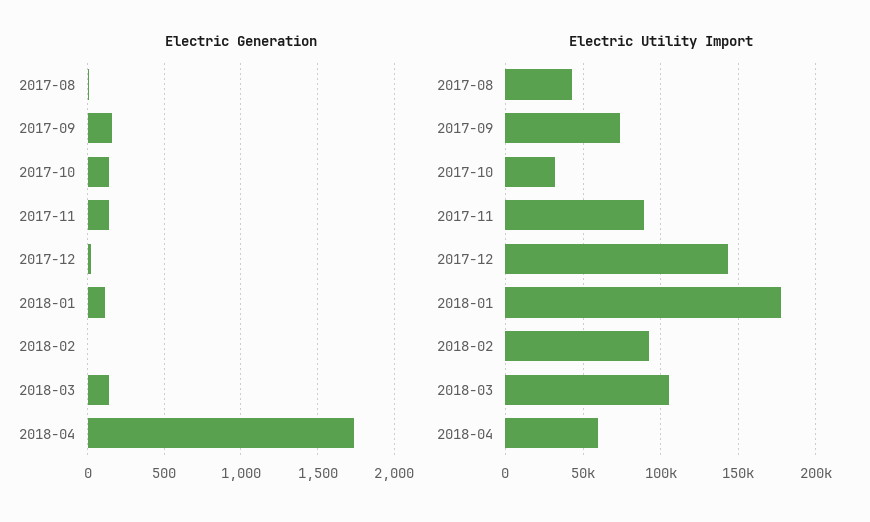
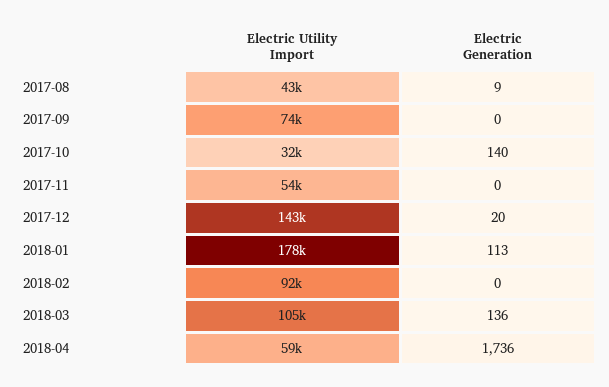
Electric Generation, 2017-09: 150 -> 0
Electric Generation, 2017-11: 150 -> 0
Electric Utility Import, 2017-11: 90000 -> 54000

